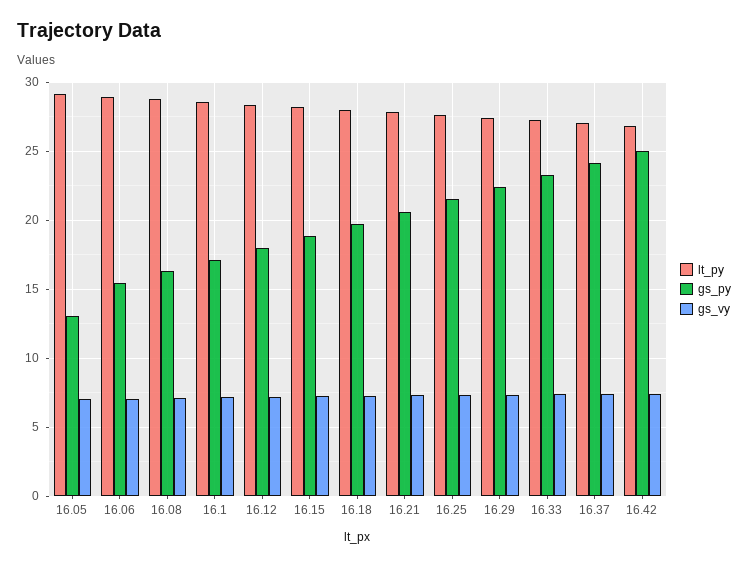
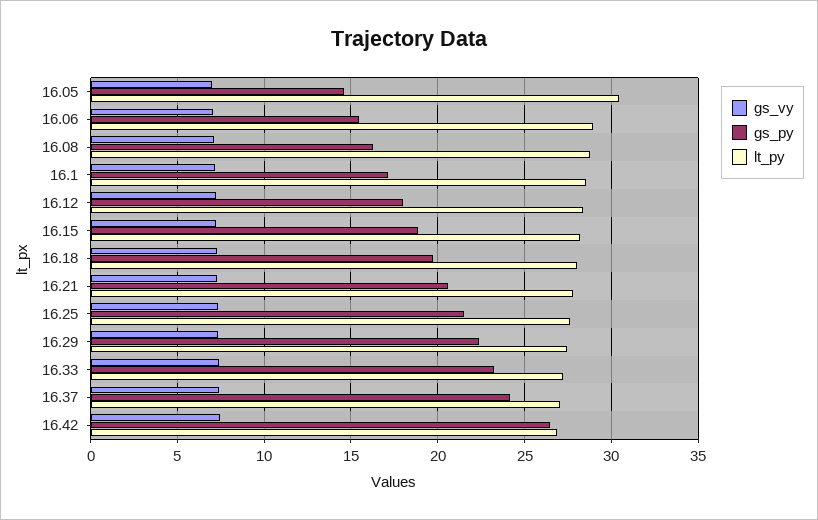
lt_py, 16.05: 29 -> 30.5
gs_py, 16.05: 13 -> 14.5
gs_py, 16.42: 25 -> 26.5

